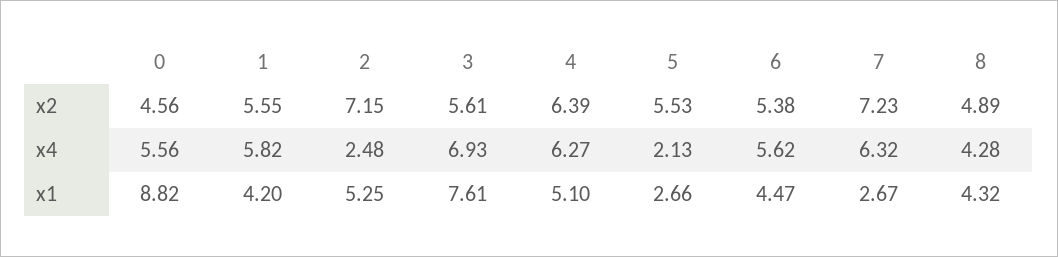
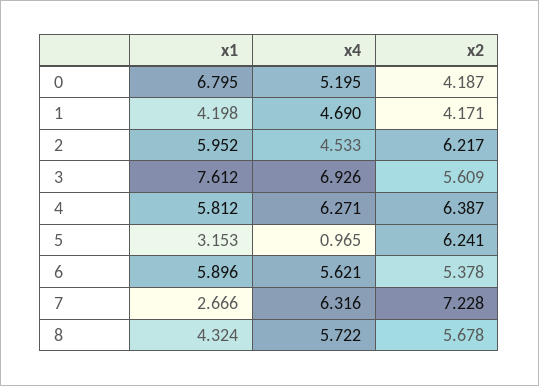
0, x2: 4.56 -> 4.187
1, x2: 5.55 -> 4.171
2, x2: 7.15 -> 6.217
5, x2: 5.53 -> 6.241
8, x2: 4.89 -> 5.678
0, x4: 5.56 -> 5.195
1, x4: 5.82 -> 4.69
2, x4: 2.48 -> 4.533
5, x4: 2.13 -> 0.965
8, x4: 4.28 -> 5.722
0, x1: 8.82 -> 6.795
2, x1: 5.25 -> 5.952
4, x1: 5.1 -> 5.812
5, x1: 2.66 -> 3.153
6, x1: 4.47 -> 5.896

